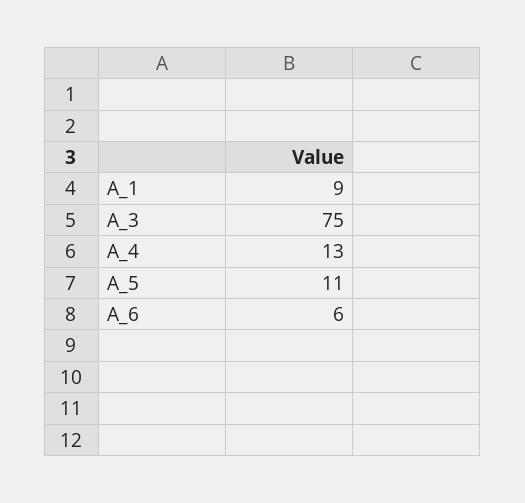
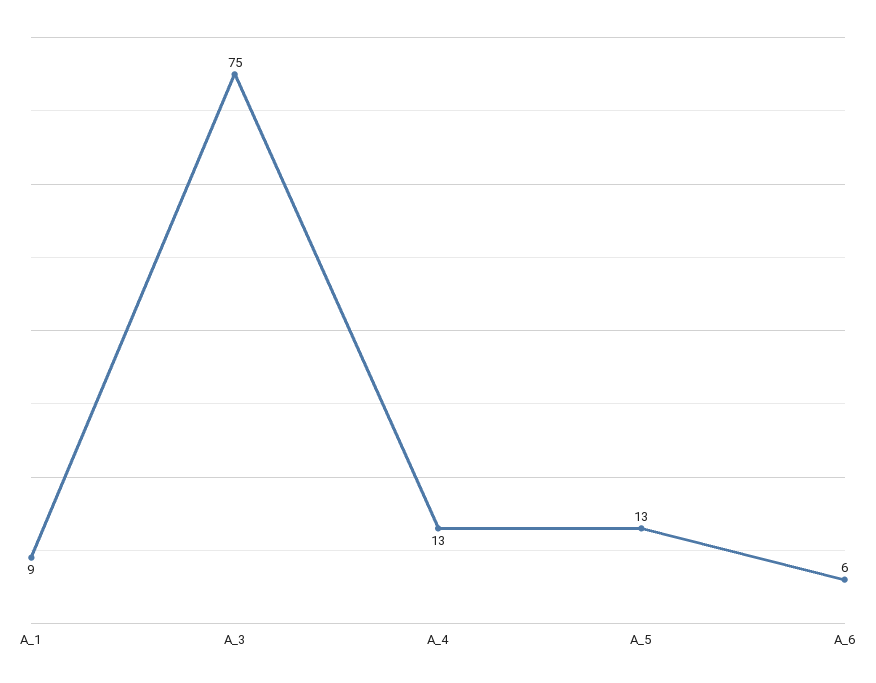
A_5: 11 -> 13

